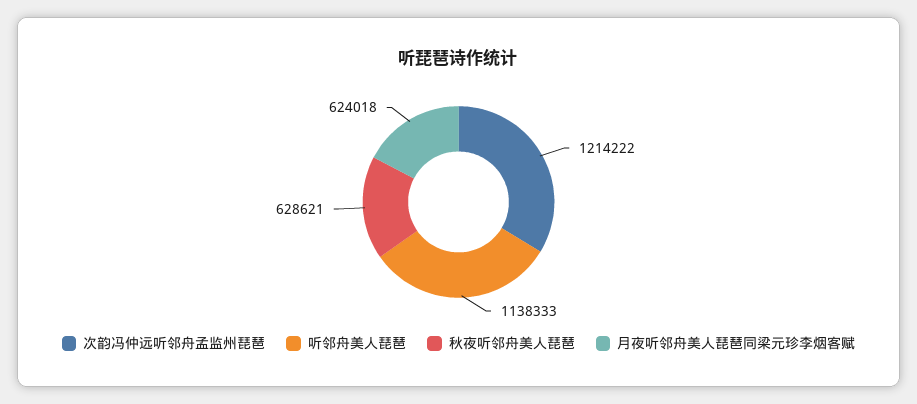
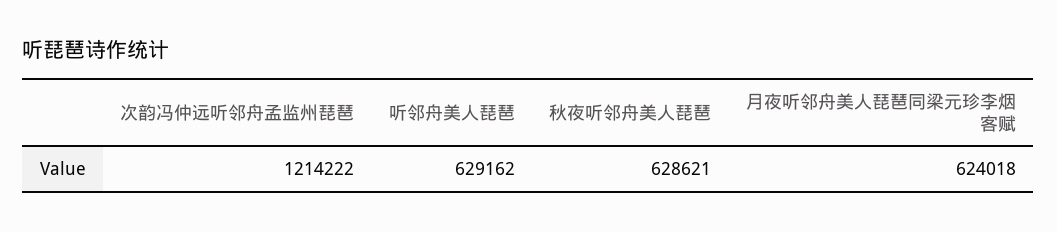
听邻舟美人琵琶: 1138333 -> 629162

